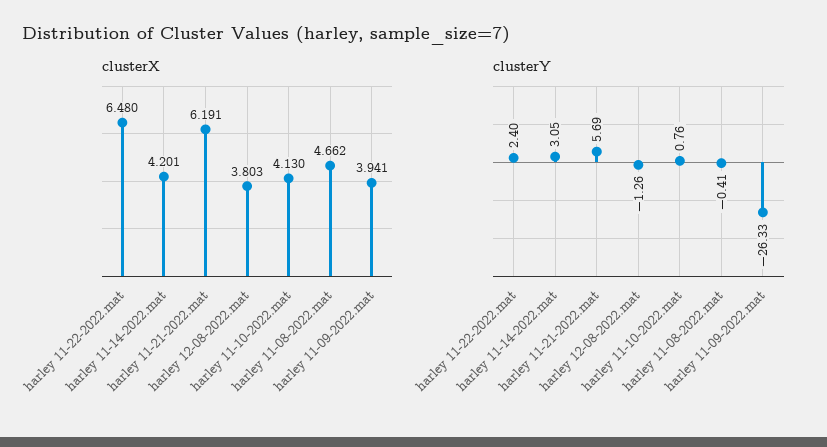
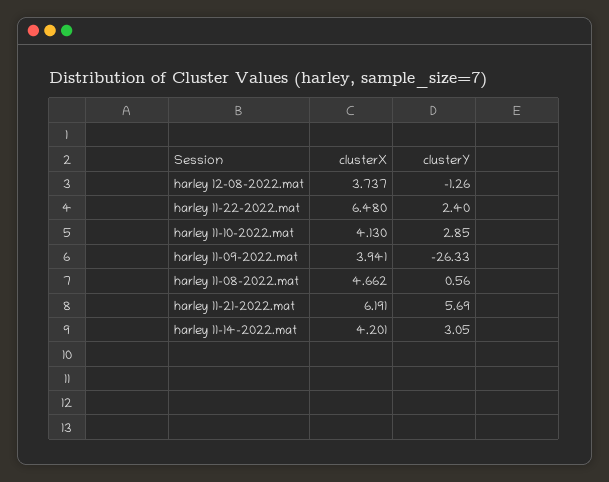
clusterX, harley 12-08-2022.mat: 3.803 -> 3.737
clusterY, harley 11-10-2022.mat: 0.76 -> 2.85
clusterY, harley 11-08-2022.mat: -0.41 -> 0.56

